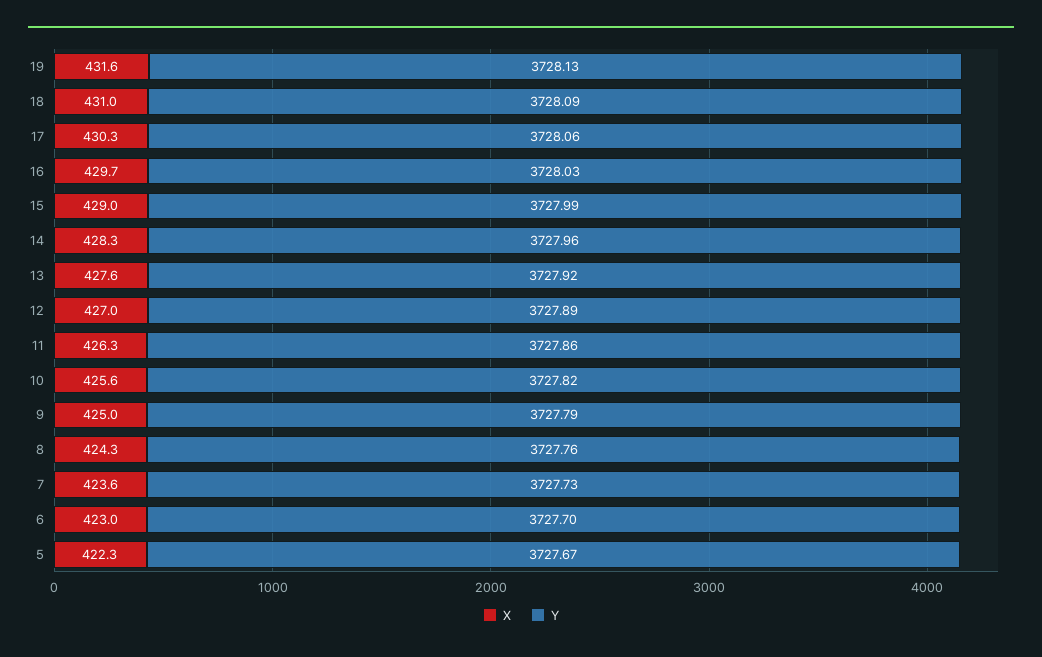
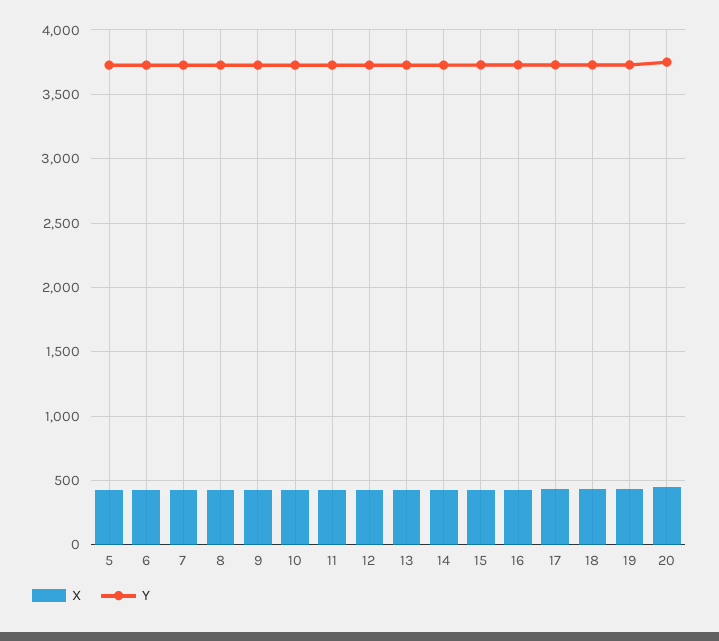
X, 20: none -> 450
Y, 20: none -> 3750

